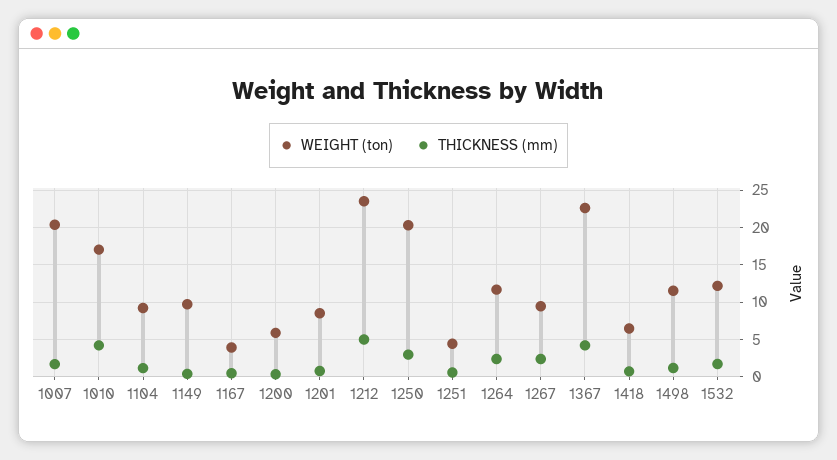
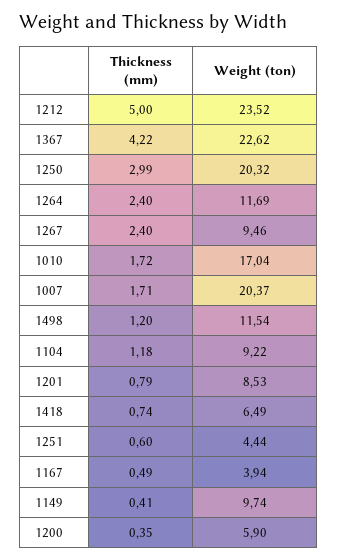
THICKNESS (mm), 1010: 4 -> 1.72
WEIGHT (ton), 1532: 12 -> none
THICKNESS (mm), 1532: 2 -> none

